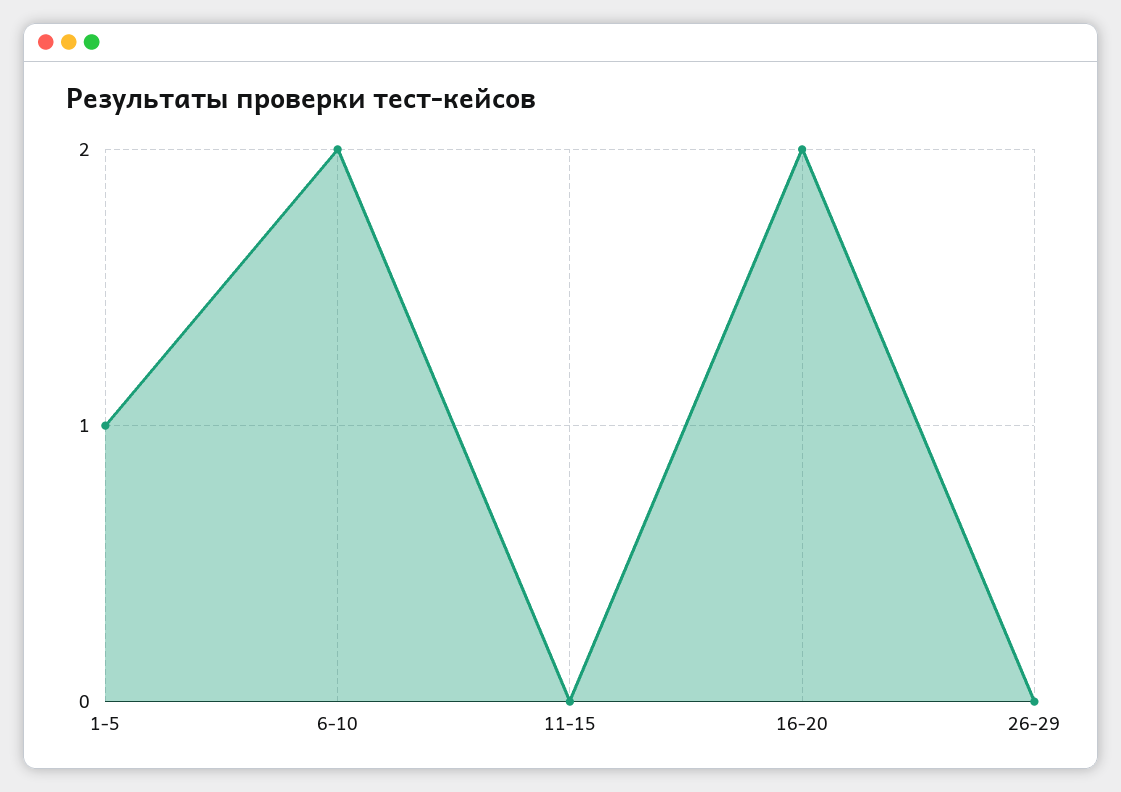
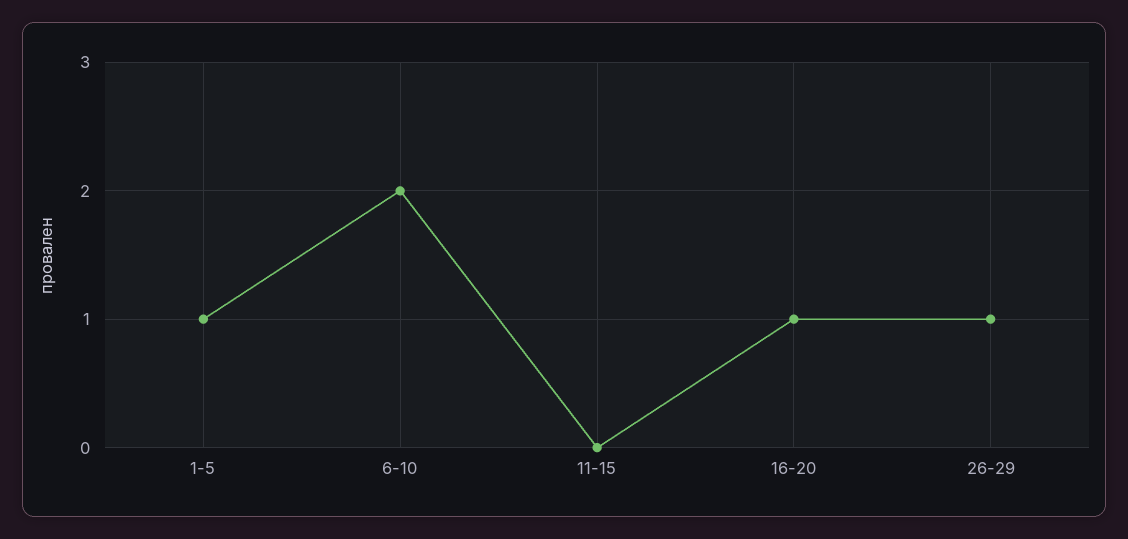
16-20: 2 -> 1
26-29: 0 -> 1

